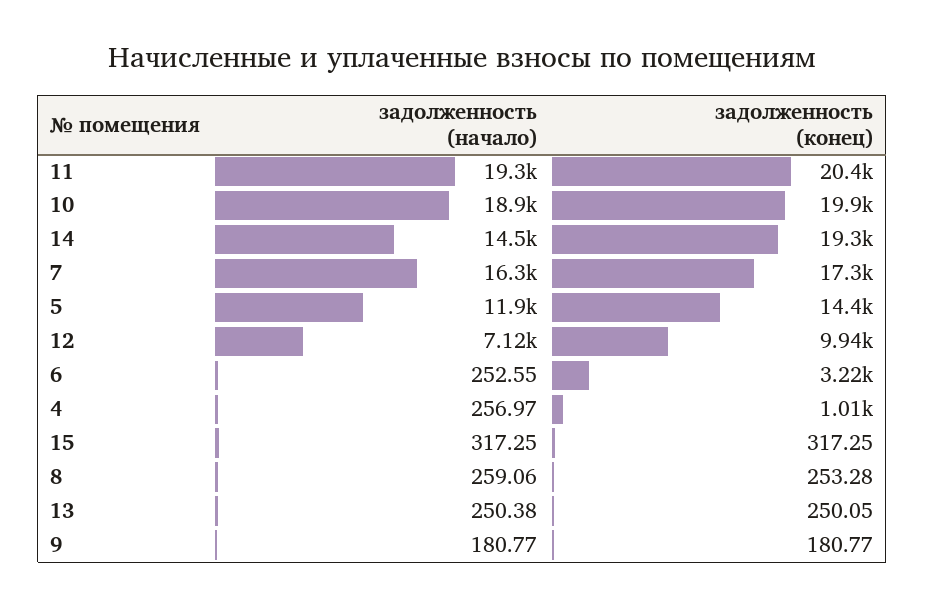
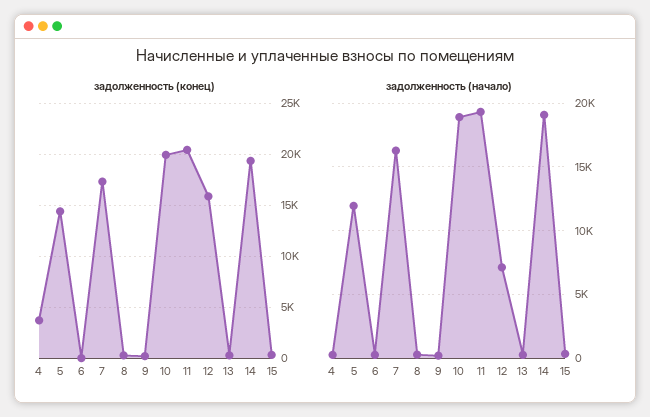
задолженность (начало), 14: 14500 -> 19000
задолженность (конец), 12: 9940 -> 16000
задолженность (конец), 6: 3220 -> 0
задолженность (конец), 4: 1010 -> 4000

